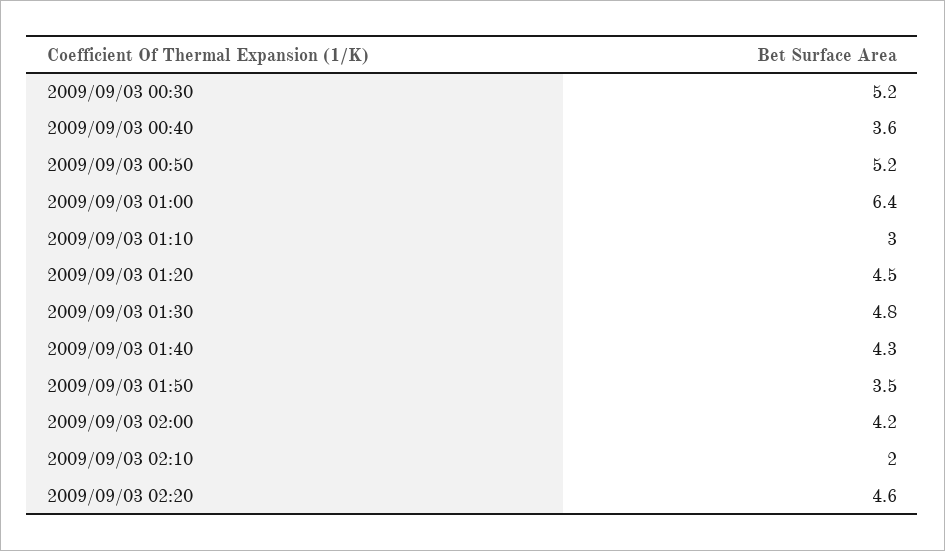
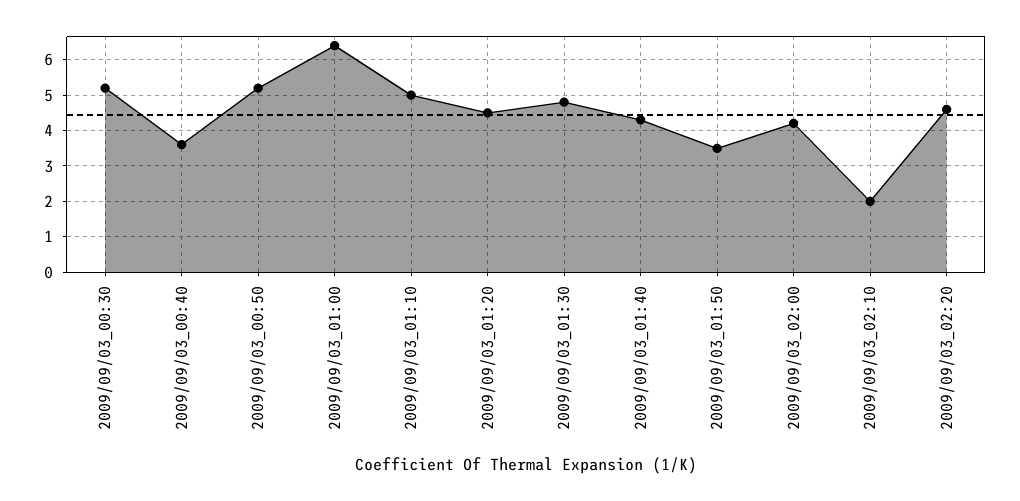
2009/09/03 01:10: 3 -> 5

